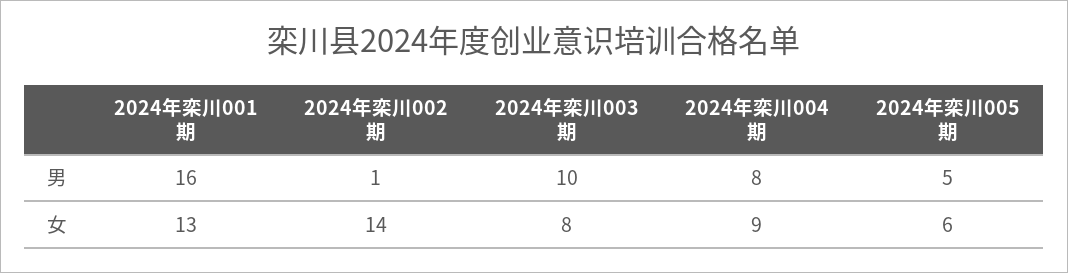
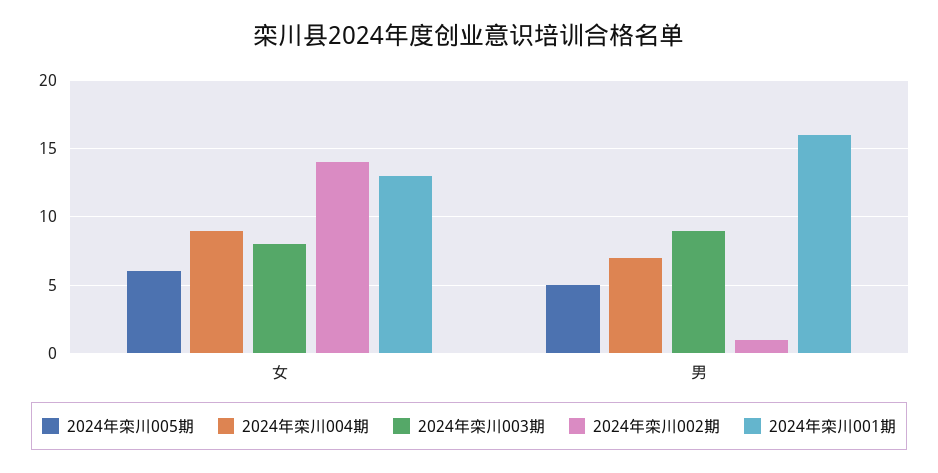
2024年栾川003期, 男: 10 -> 9
2024年栾川004期, 男: 8 -> 7

